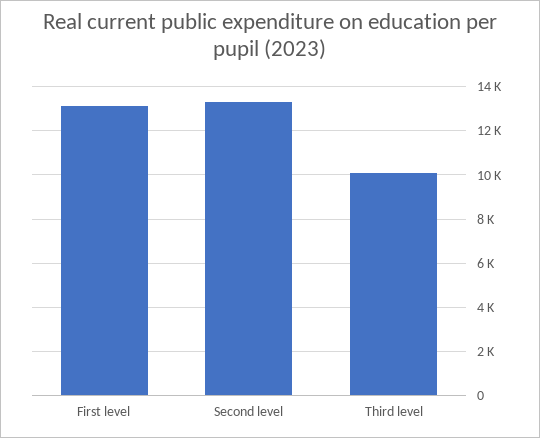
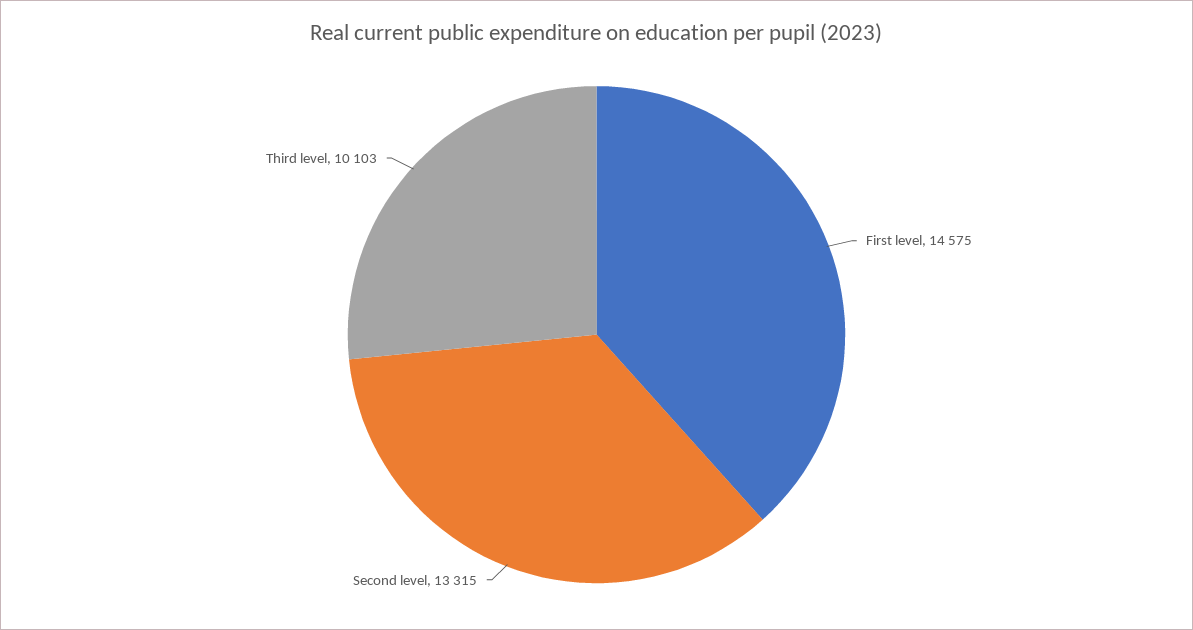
First level: 13000 -> 14575

